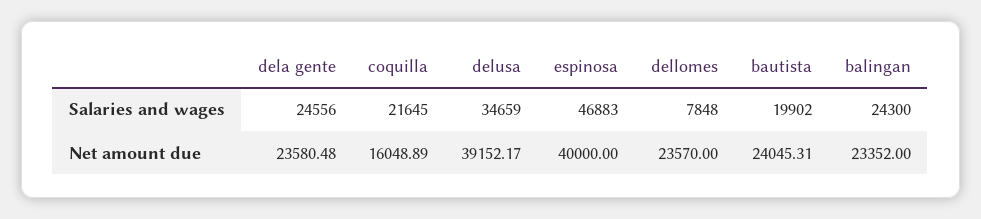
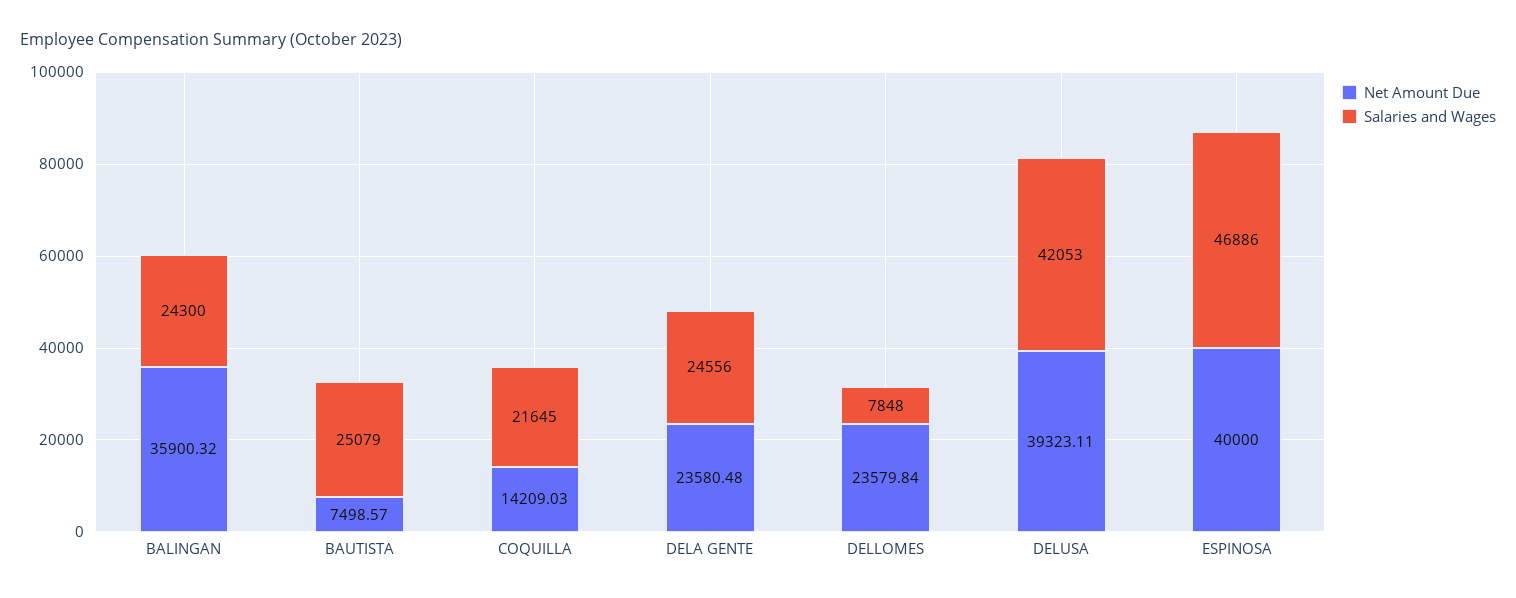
Salaries and wages, delusa: 34659 -> 42053
Salaries and wages, espinosa: 46883 -> 46886
Salaries and wages, bautista: 19902 -> 25079
Net amount due, coquilla: 16048.89 -> 14209.03
Net amount due, delusa: 39152.17 -> 39323.11
Net amount due, dellomes: 23570 -> 23579.84
Net amount due, bautista: 24045.31 -> 7498.57
Net amount due, balingan: 23352 -> 35900.32

